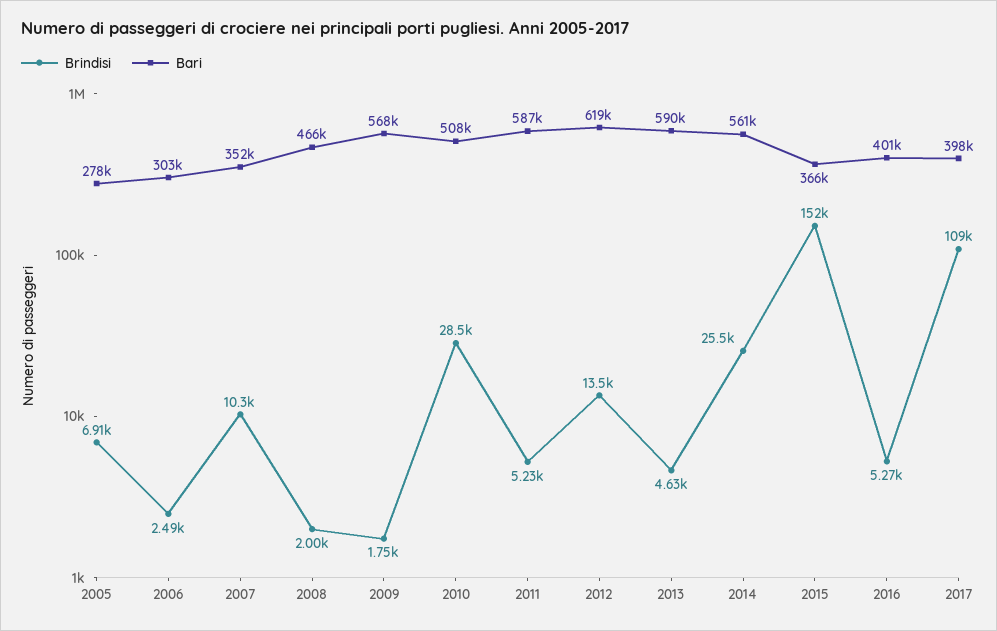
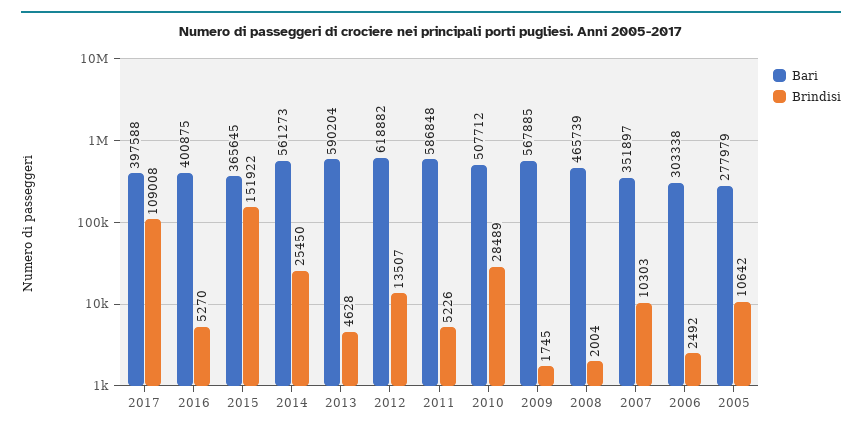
Brindisi, 2005: 6910 -> 10642

